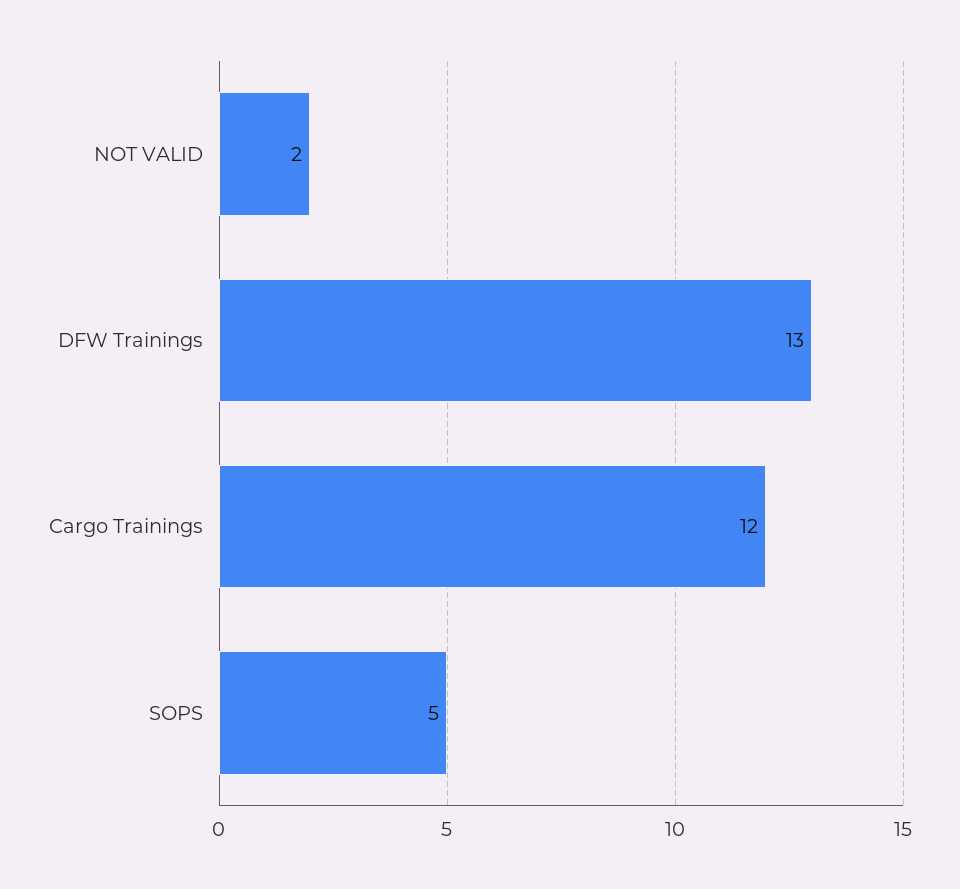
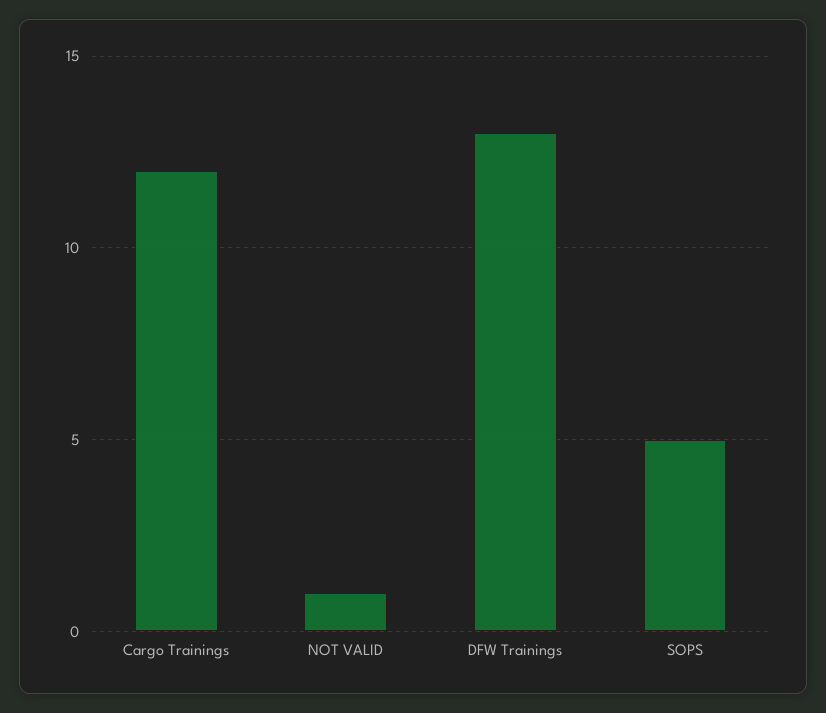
NOT VALID: 2 -> 1

